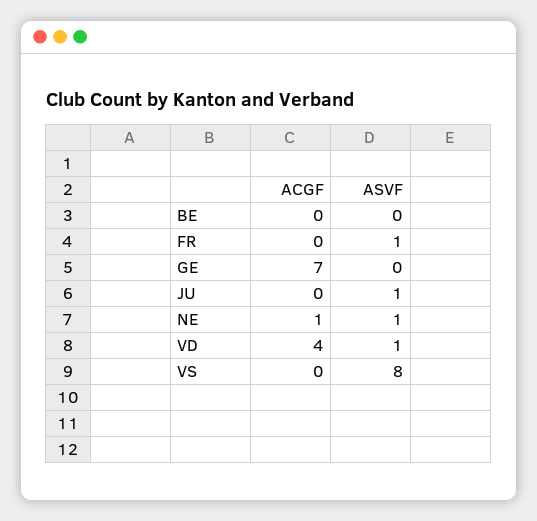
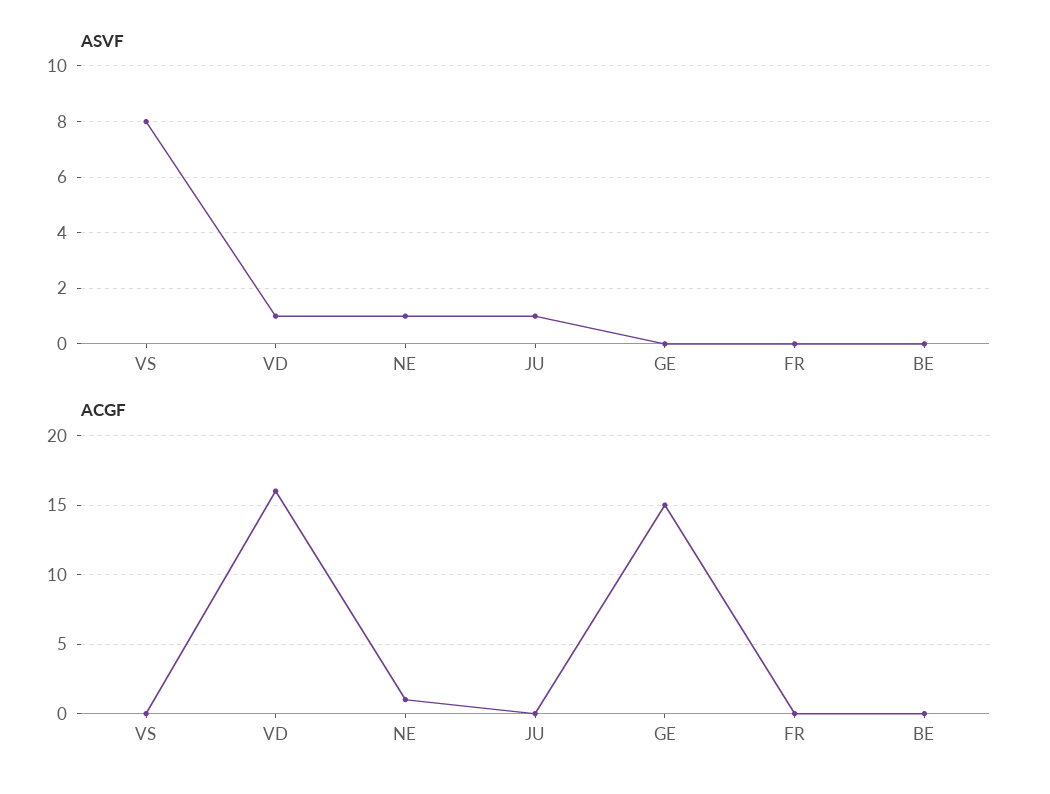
ASVF, FR: 1 -> 0
ACGF, GE: 7 -> 15
ACGF, VD: 4 -> 16

